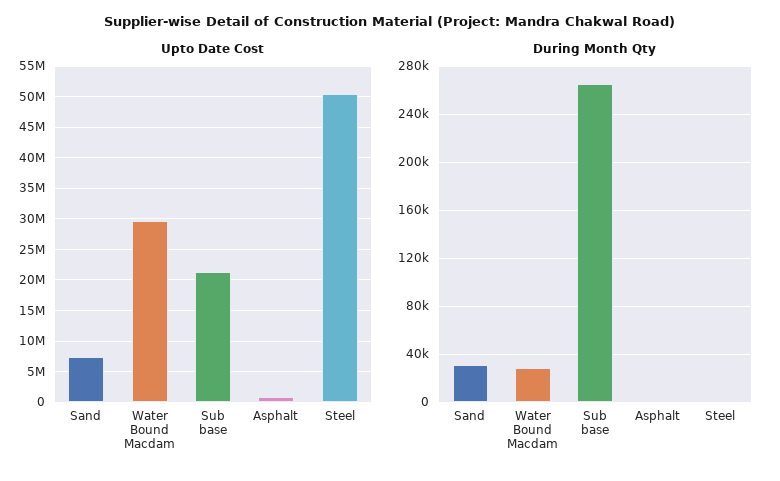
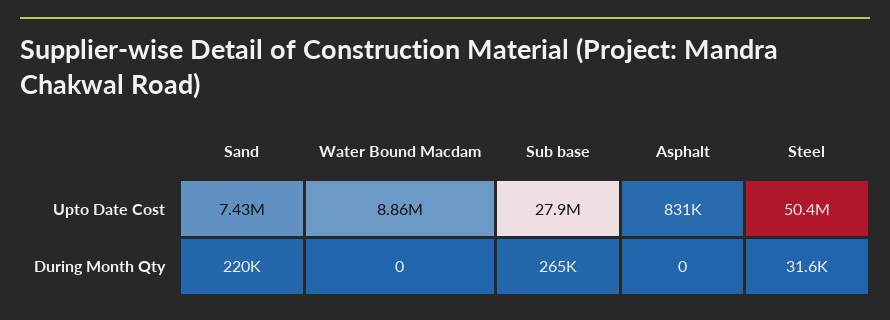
Upto Date Cost, Water Bound Macdam: 30000000 -> 8860000
Upto Date Cost, Sub base: 21000000 -> 27900000
During Month Qty, Sand: 30000 -> 220000
During Month Qty, Water Bound Macdam: 30000 -> 0
During Month Qty, Steel: 0 -> 31600

